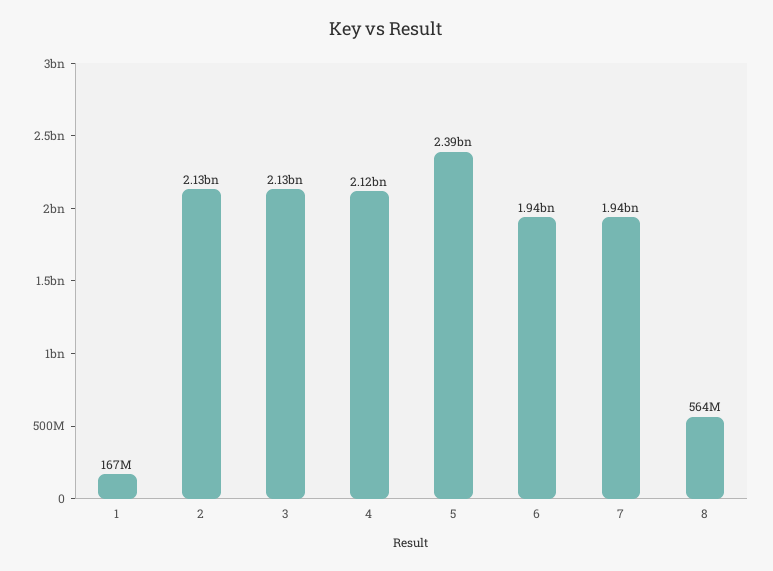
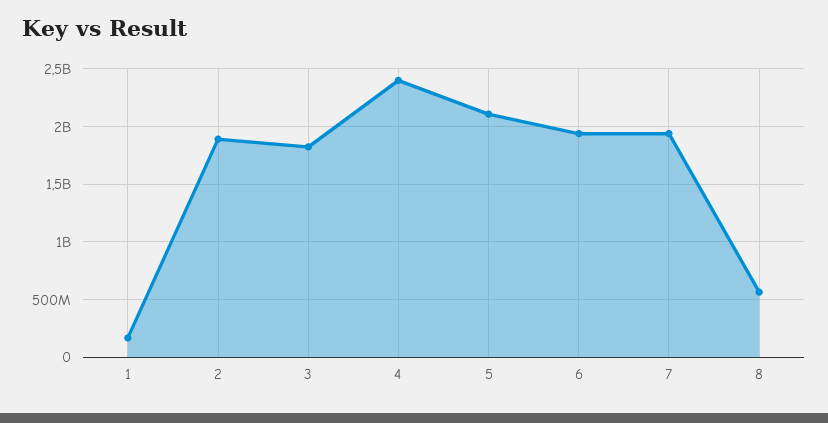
2: 2130000000 -> 1900000000
3: 2130000000 -> 1800000000
4: 2120000000 -> 2400000000
5: 2390000000 -> 2100000000

